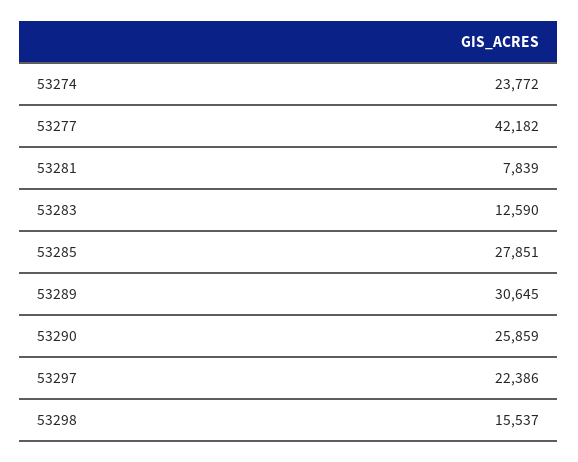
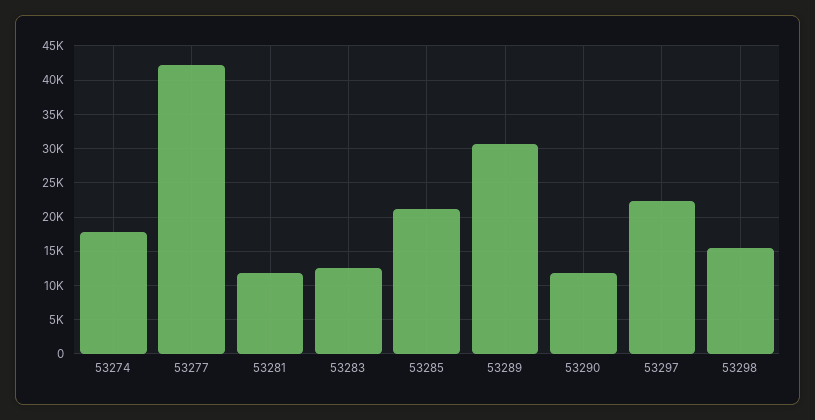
53274: 23772 -> 18000
53281: 7839 -> 12000
53285: 27851 -> 21000
53290: 25859 -> 12000

